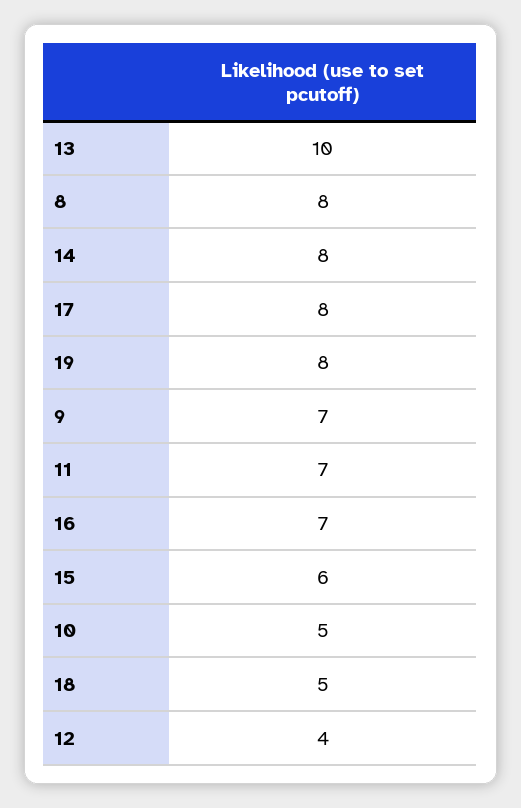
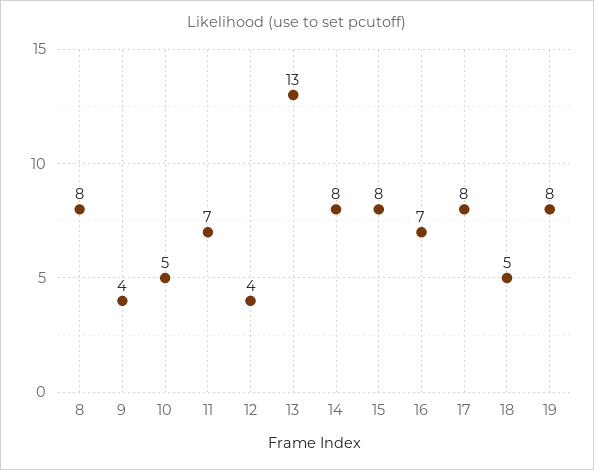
13: 10 -> 13
9: 7 -> 4
15: 6 -> 8

